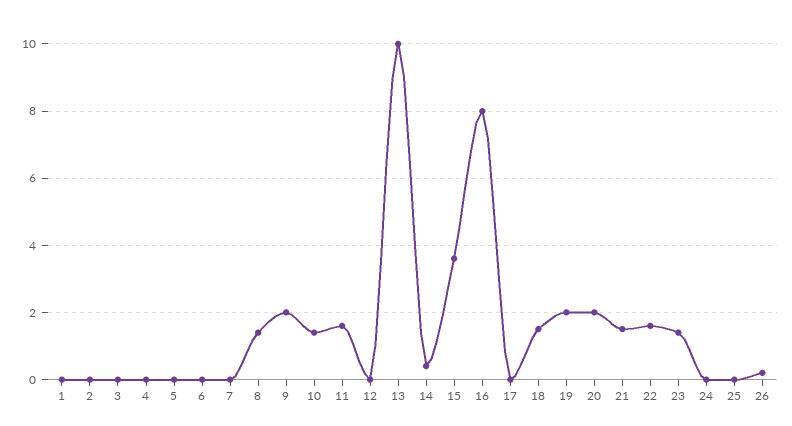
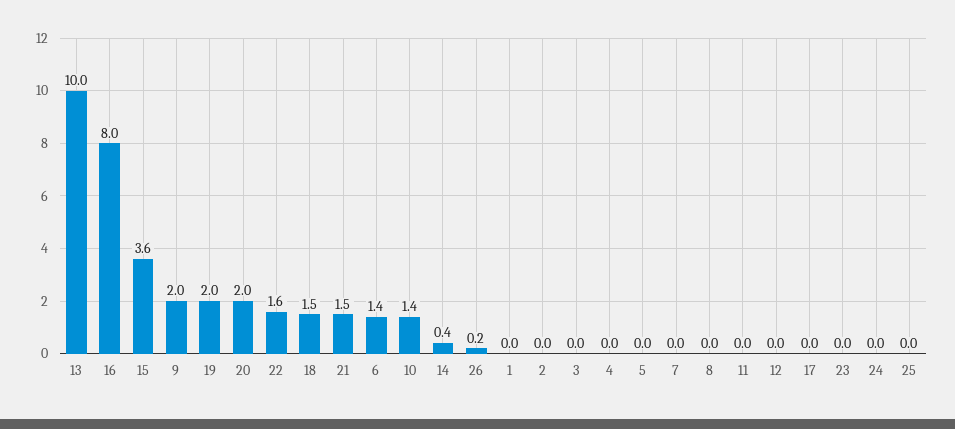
6: 0 -> 1.4
8: 1.5 -> 0
11: 1.5 -> 0
23: 1.5 -> 0

